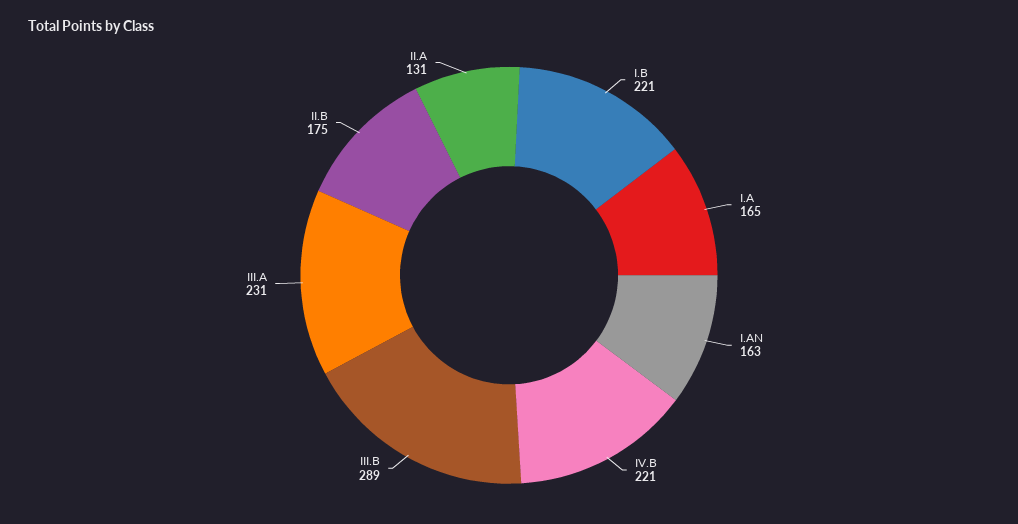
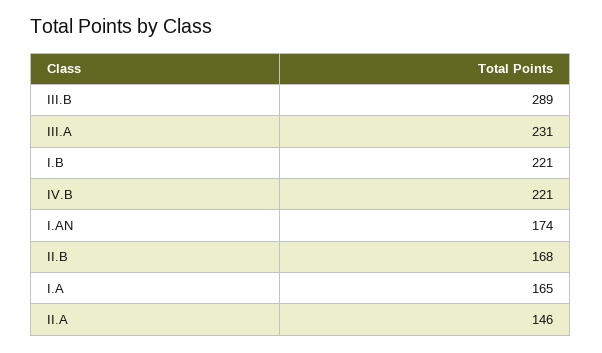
I.AN: 163 -> 174
II.B: 175 -> 168
II.A: 131 -> 146

